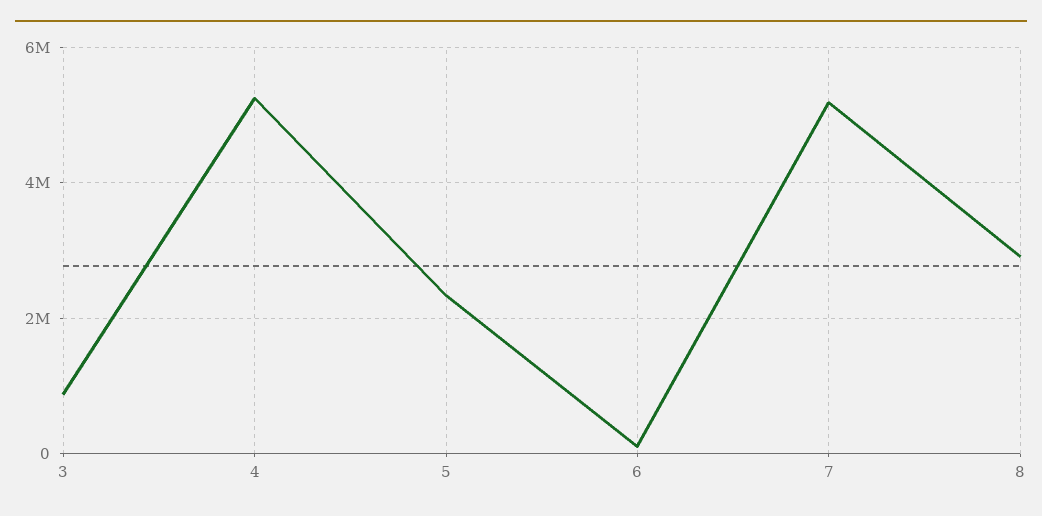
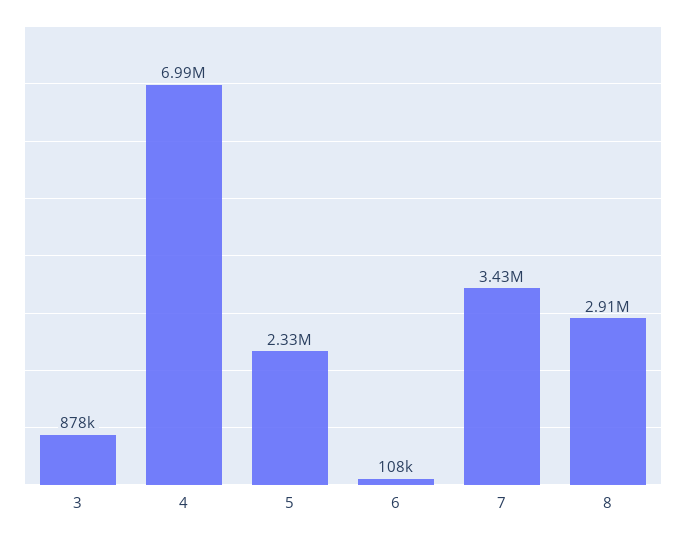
4: 5200000 -> 6990000
7: 5200000 -> 3430000

